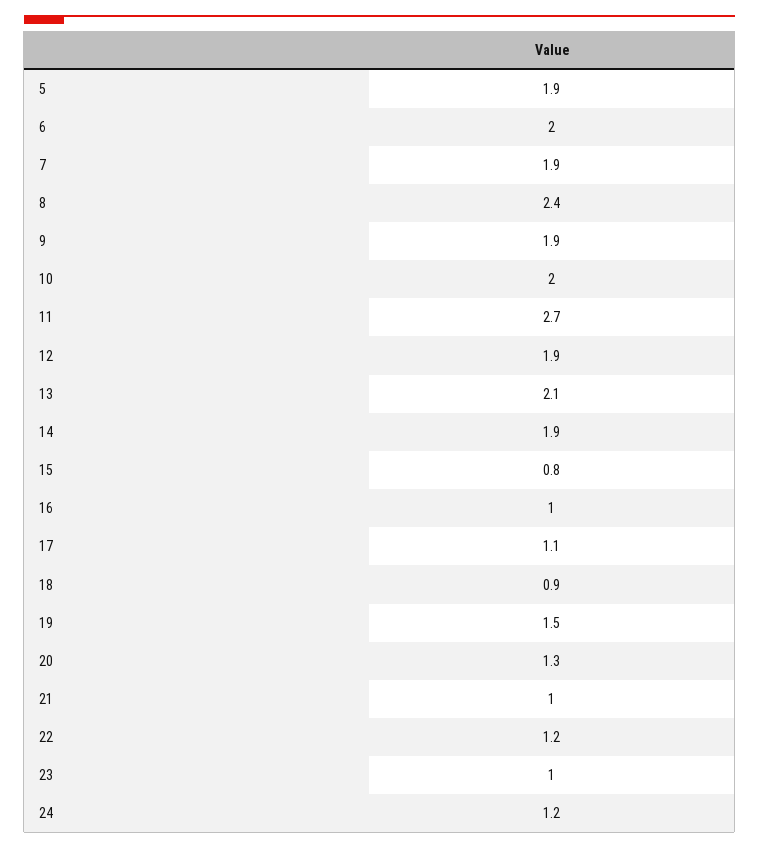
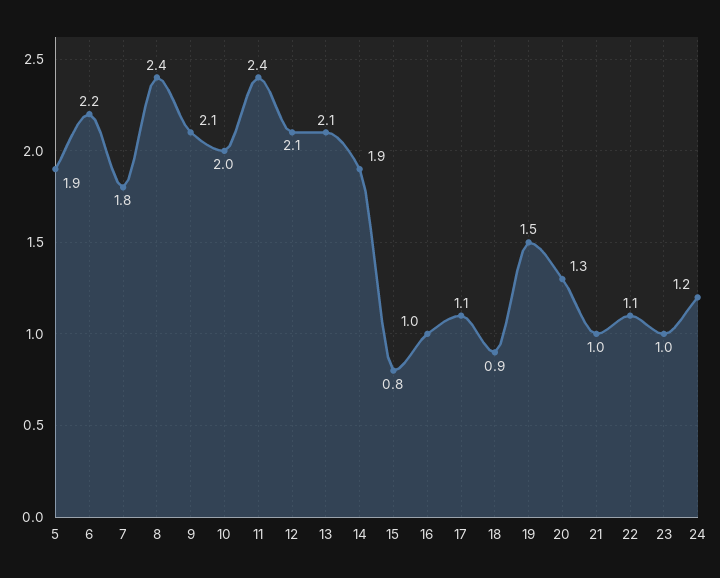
6: 2 -> 2.2
7: 1.9 -> 1.8
9: 1.9 -> 2.1
11: 2.7 -> 2.4
12: 1.9 -> 2.1
22: 1.2 -> 1.1

